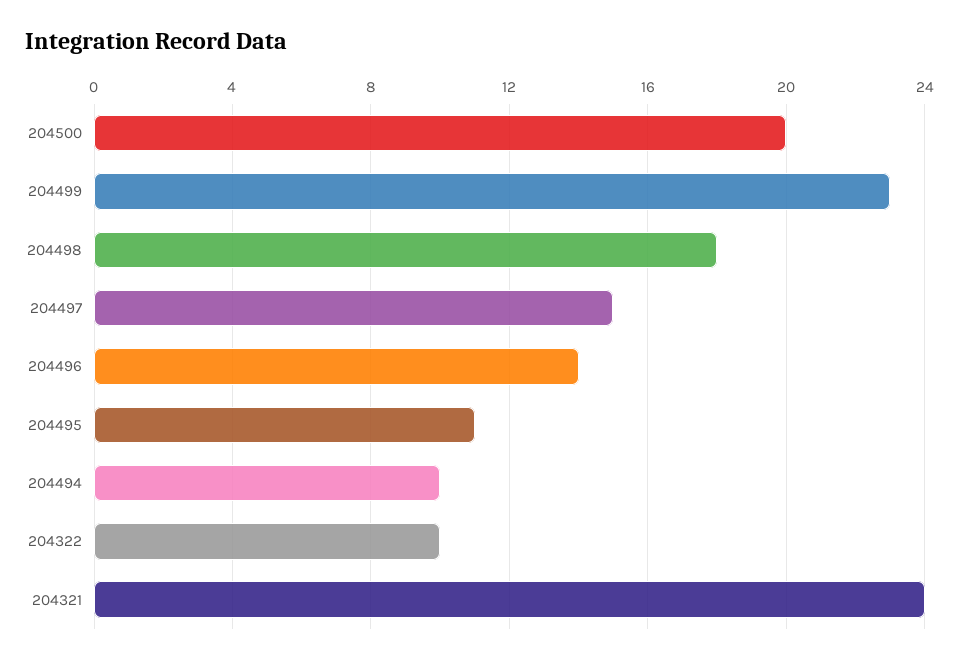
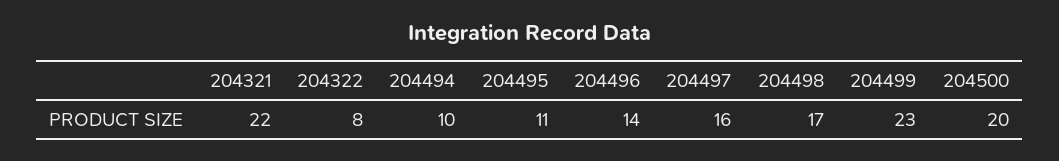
204498: 18 -> 17
204497: 15 -> 16
204322: 10 -> 8
204321: 24 -> 22

